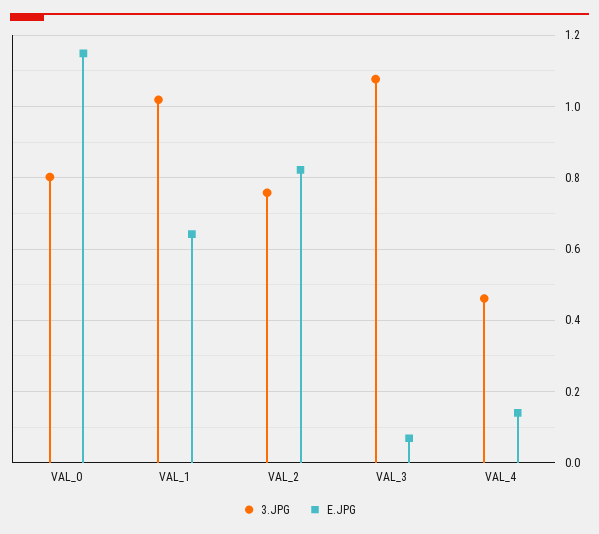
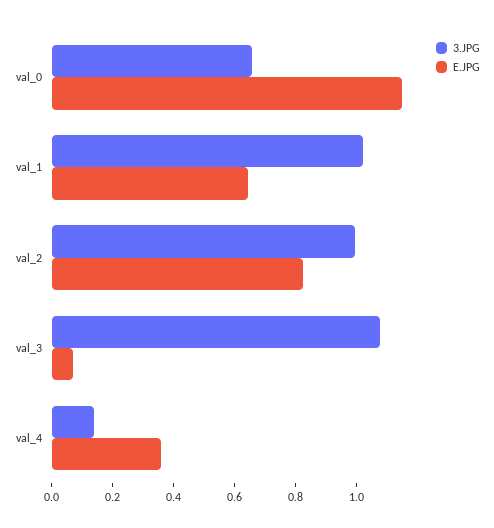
3.JPG, VAL_0: 0.8 -> 0.65
3.JPG, VAL_2: 0.76 -> 1
3.JPG, VAL_4: 0.46 -> 0.15
E.JPG, VAL_4: 0.14 -> 0.35

